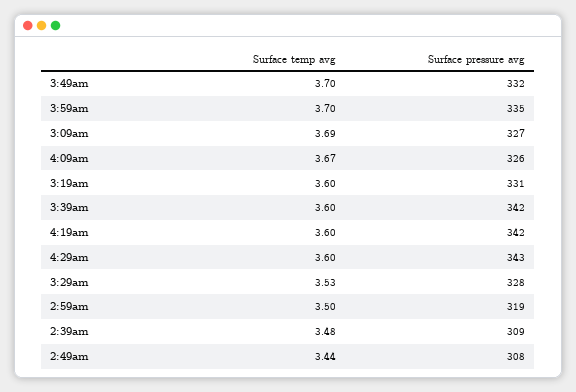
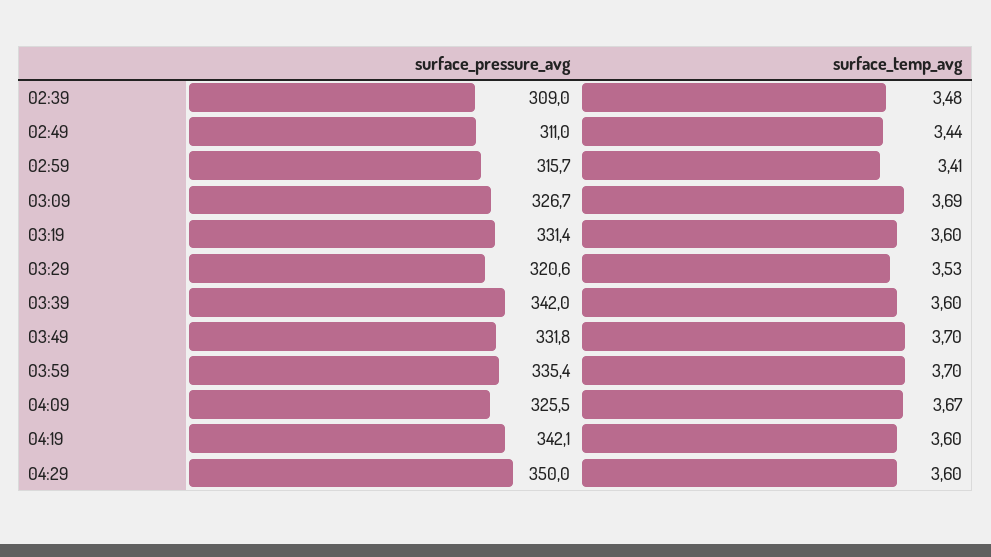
Surface pressure avg, 4:29am: 343 -> 350
Surface pressure avg, 3:29am: 328 -> 320.6
Surface temp avg, 2:59am: 3.5 -> 3.41
Surface pressure avg, 2:59am: 319 -> 315.7
Surface pressure avg, 2:49am: 308 -> 311

